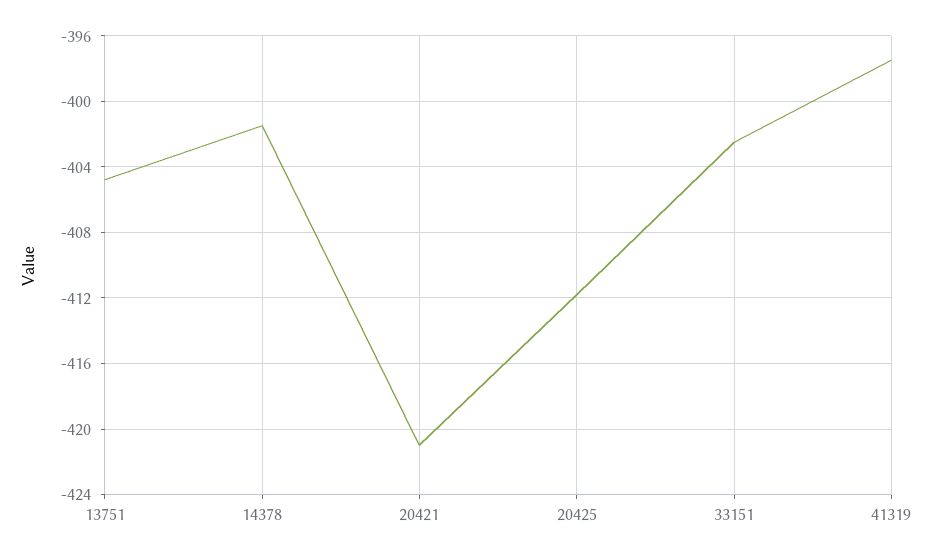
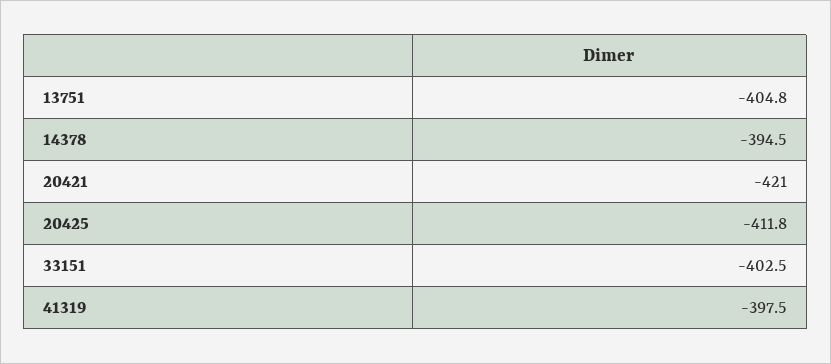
14378: -401.5 -> -394.5

